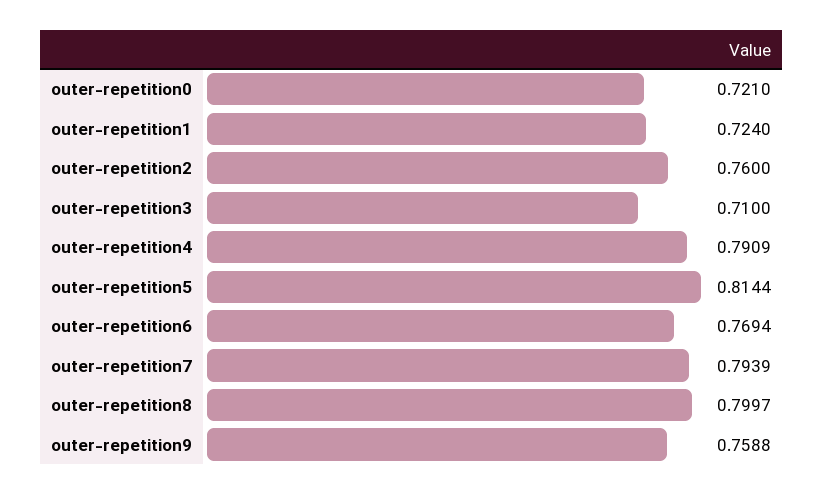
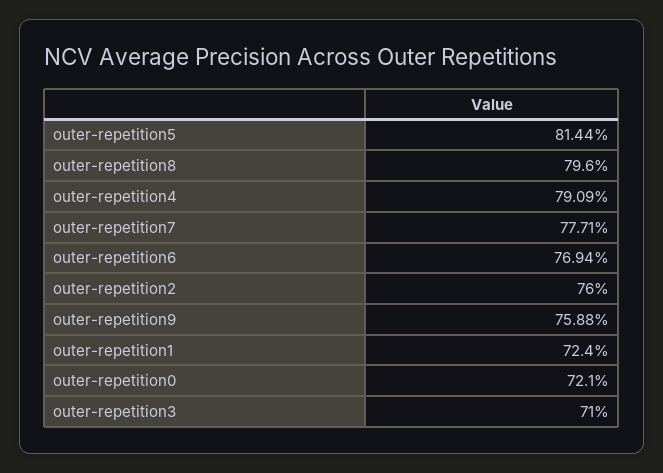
outer-repetition7: 0.7939 -> 0.7771
outer-repetition8: 0.7997 -> 0.796

